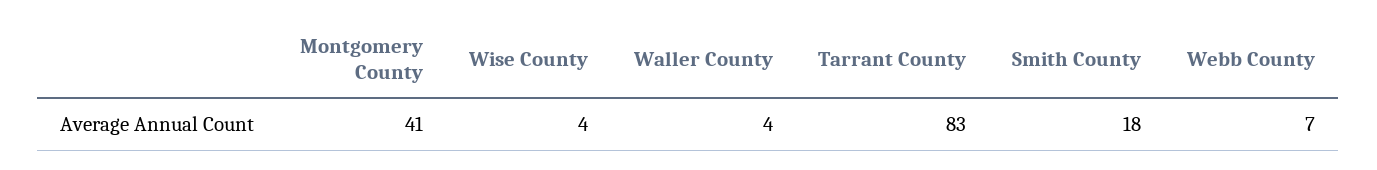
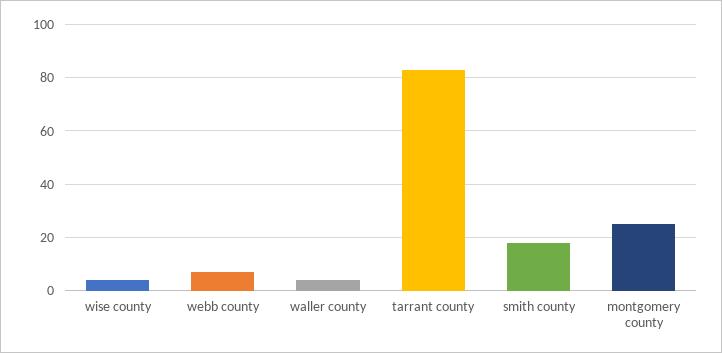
Montgomery County: 41 -> 25

